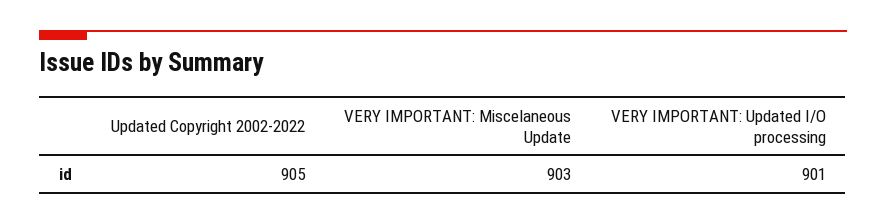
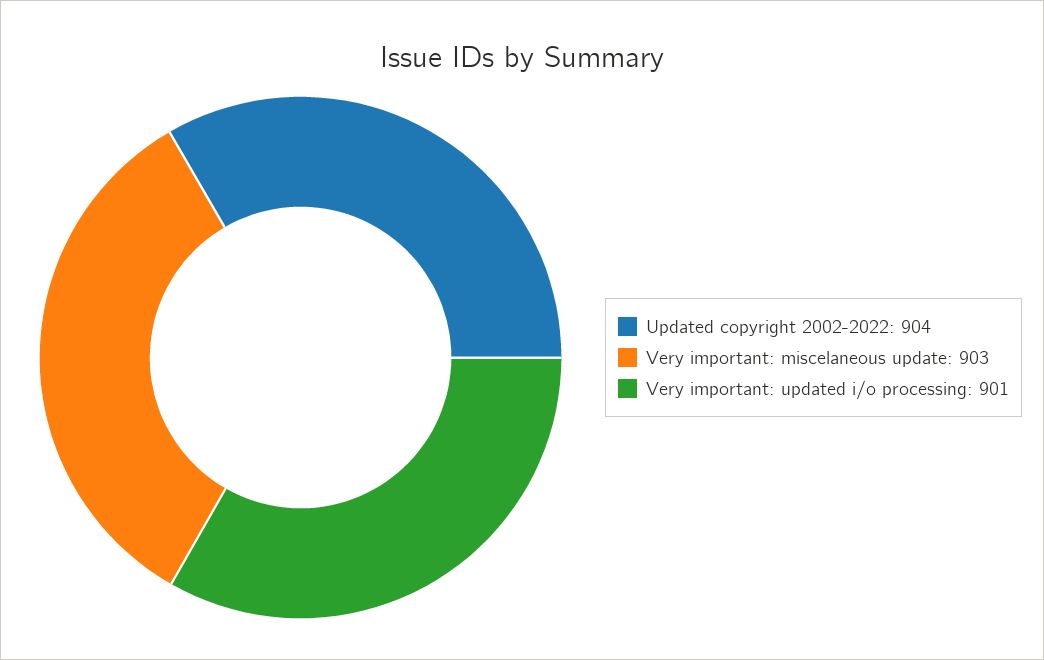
Updated Copyright 2002-2022: 905 -> 904

